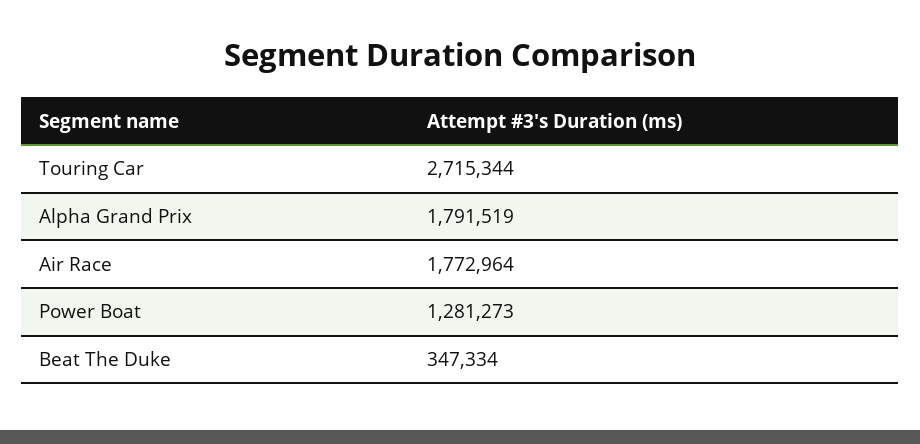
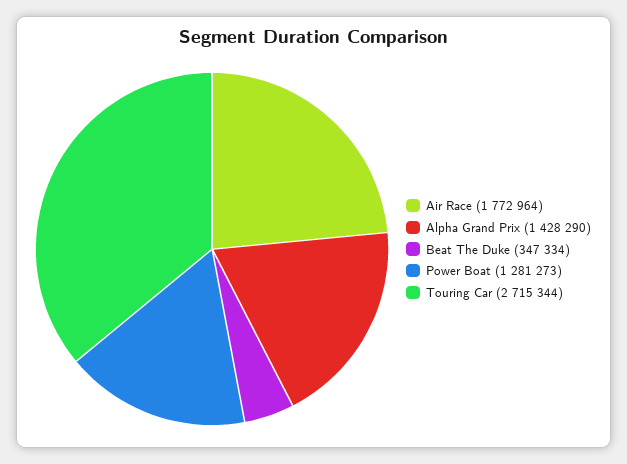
Alpha Grand Prix: 1791519 -> 1428290

